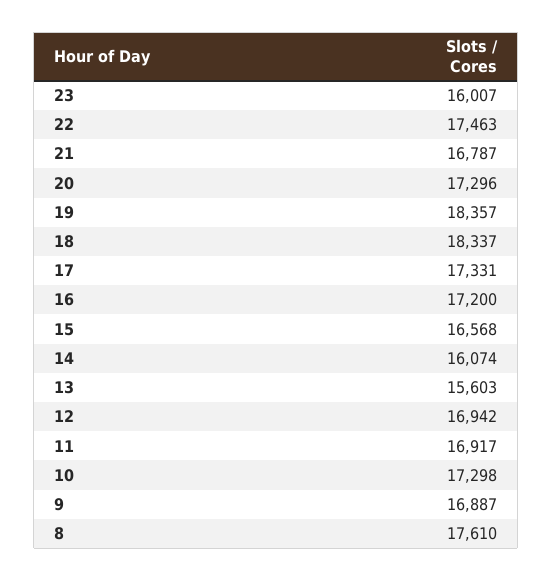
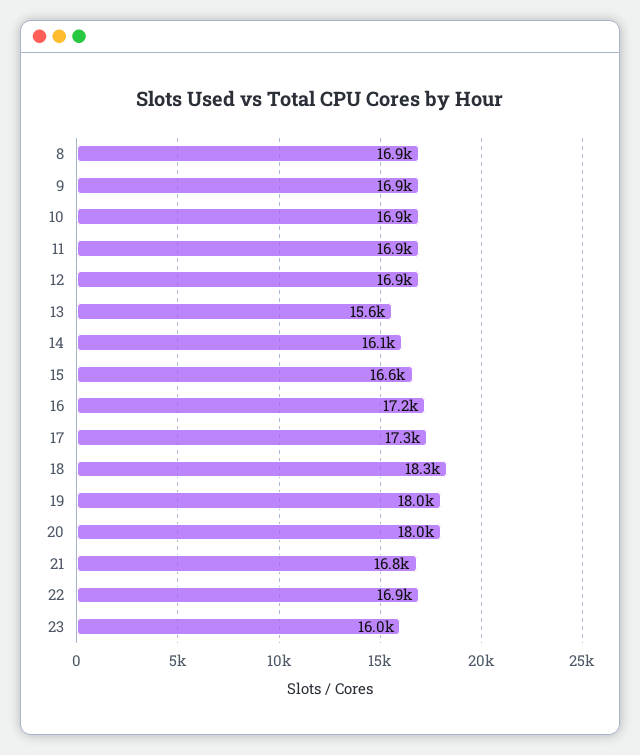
22: 17463 -> 16900
20: 17296 -> 18000
19: 18357 -> 18000
10: 17298 -> 16900
8: 17610 -> 16900

